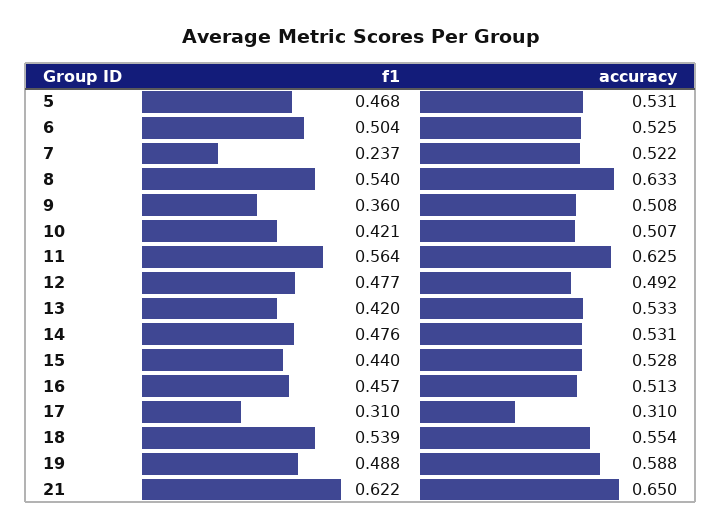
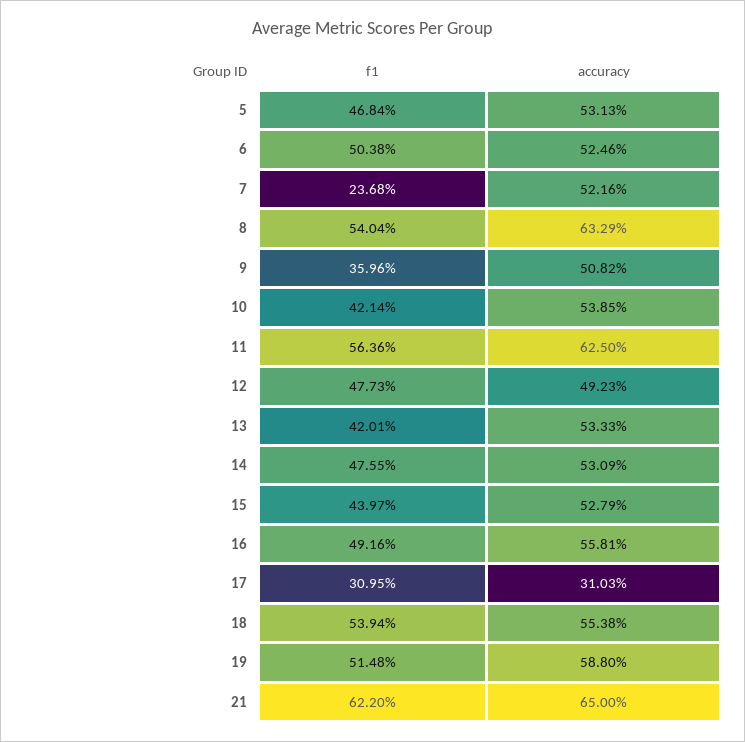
accuracy, 10: 0.507 -> 0.5385
f1, 16: 0.457 -> 0.4916
accuracy, 16: 0.513 -> 0.5581
f1, 19: 0.488 -> 0.5148

